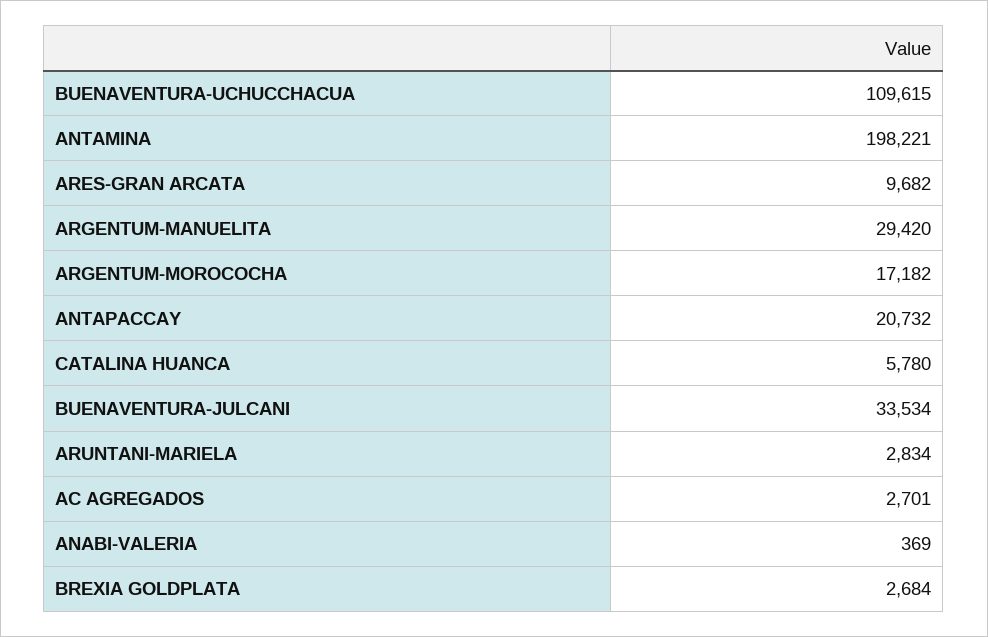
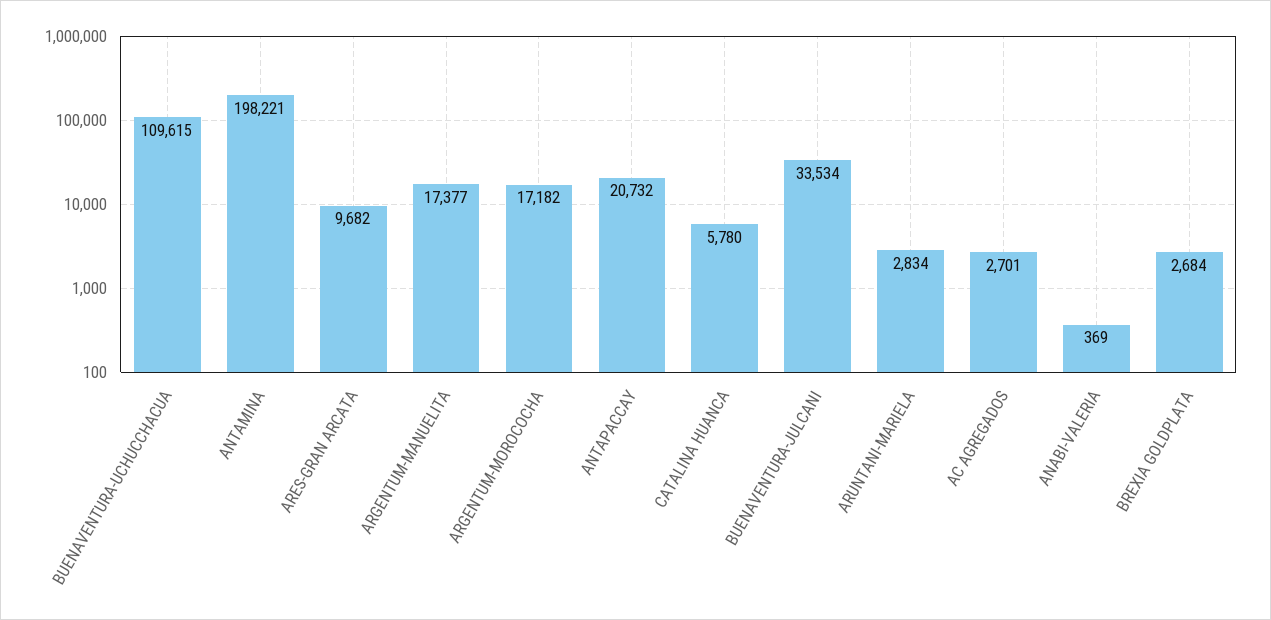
ARGENTUM-MANUELITA: 29420 -> 17377

